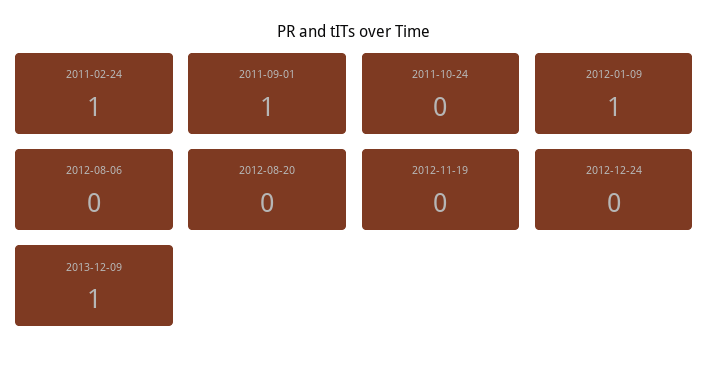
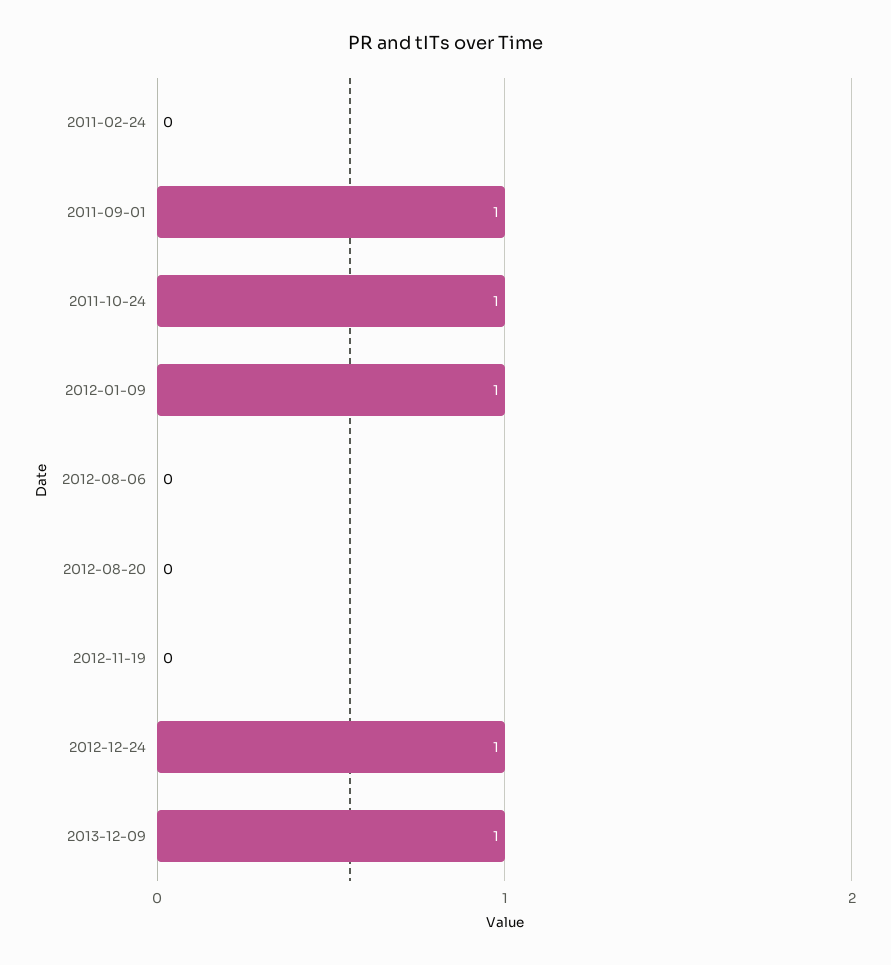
2011-02-24: 1 -> 0
2011-10-24: 0 -> 1
2012-12-24: 0 -> 1

